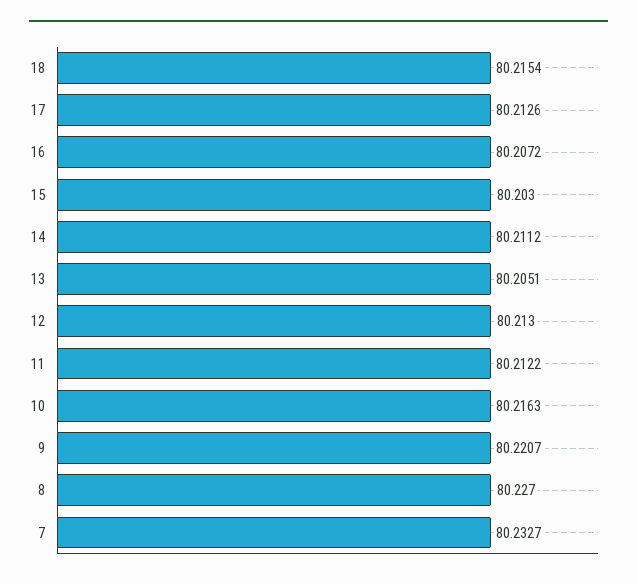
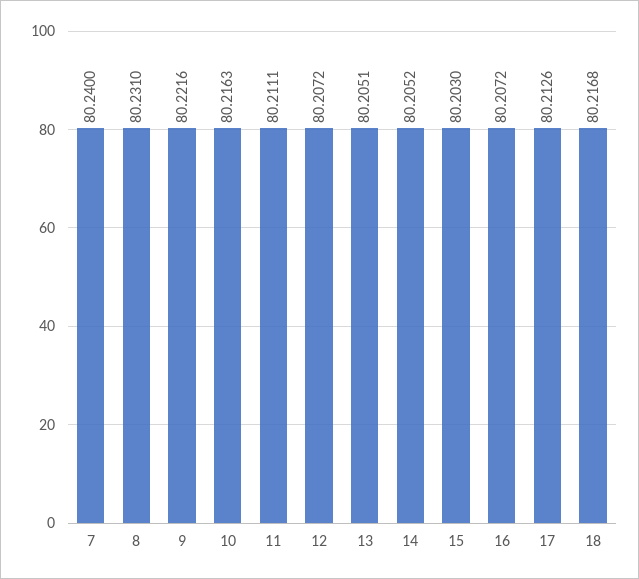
18: 80.2154 -> 80.2168
14: 80.2112 -> 80.2052
12: 80.213 -> 80.2072
11: 80.2122 -> 80.2111
9: 80.2207 -> 80.2216
8: 80.227 -> 80.231
7: 80.2327 -> 80.24

